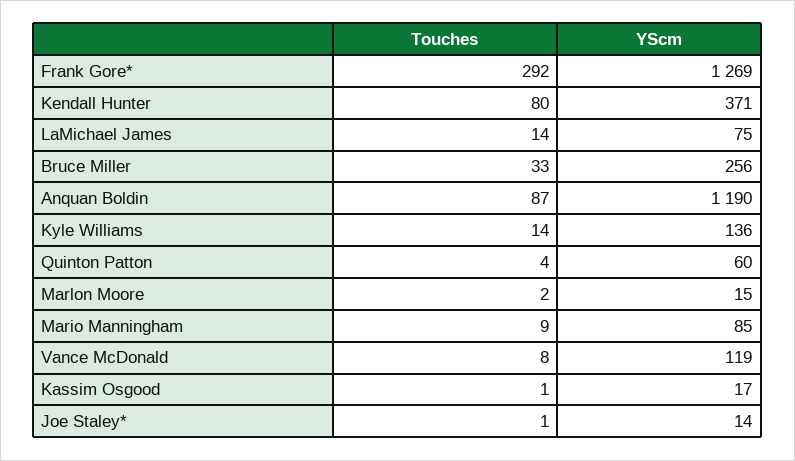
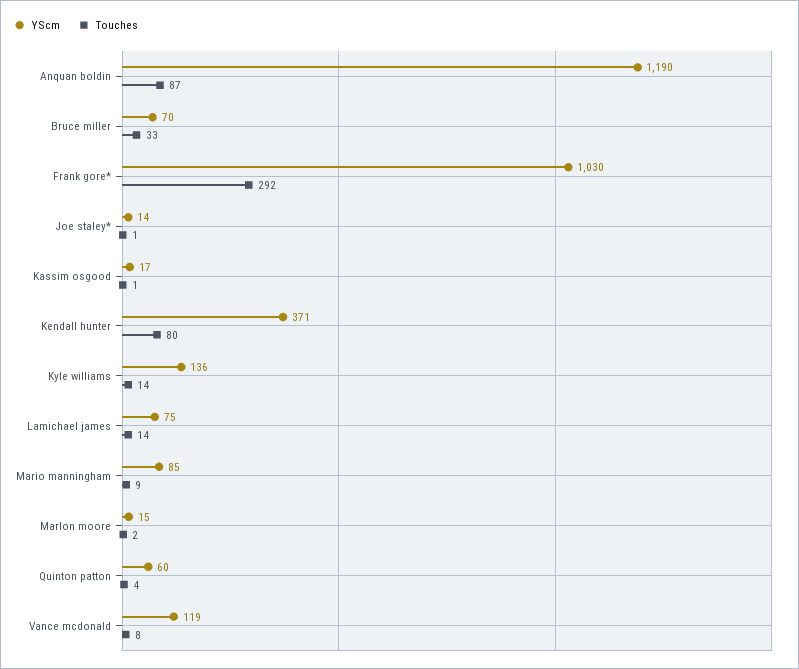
YScm, Frank Gore*: 1269 -> 1030
YScm, Bruce Miller: 256 -> 70

